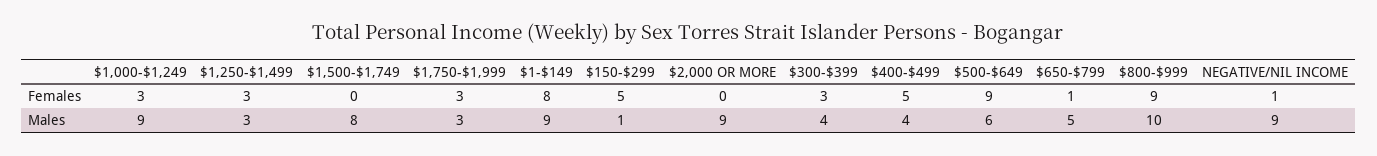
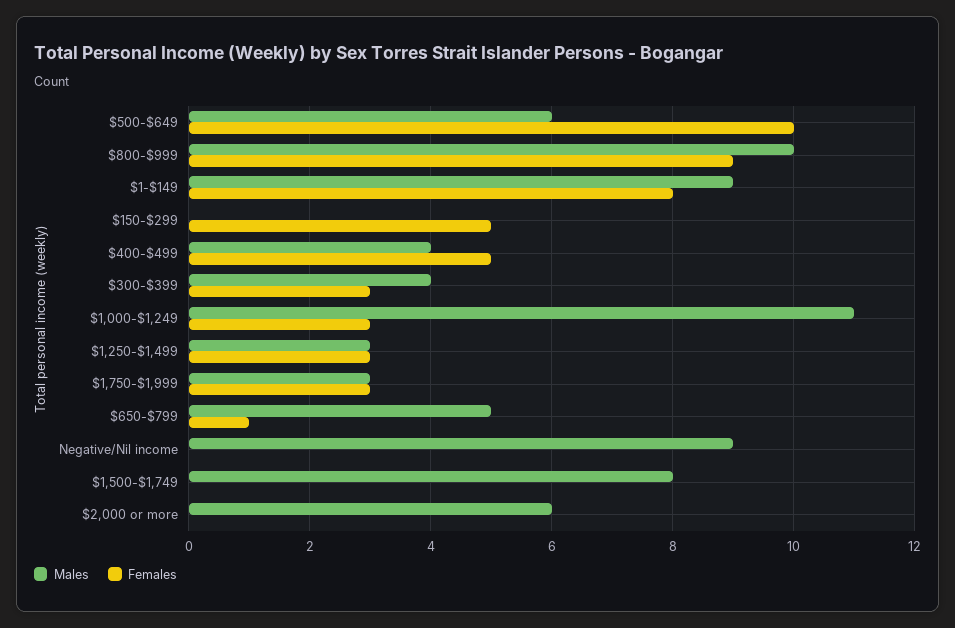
Females, $500-$649: 9 -> 10
Females, NEGATIVE/NIL INCOME: 1 -> 0
Males, $1,000-$1,249: 9 -> 11
Males, $150-$299: 1 -> 0
Males, $2,000 OR MORE: 9 -> 6

